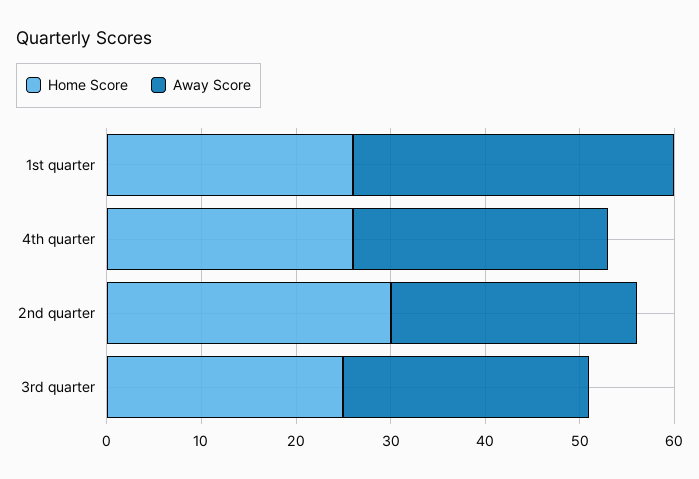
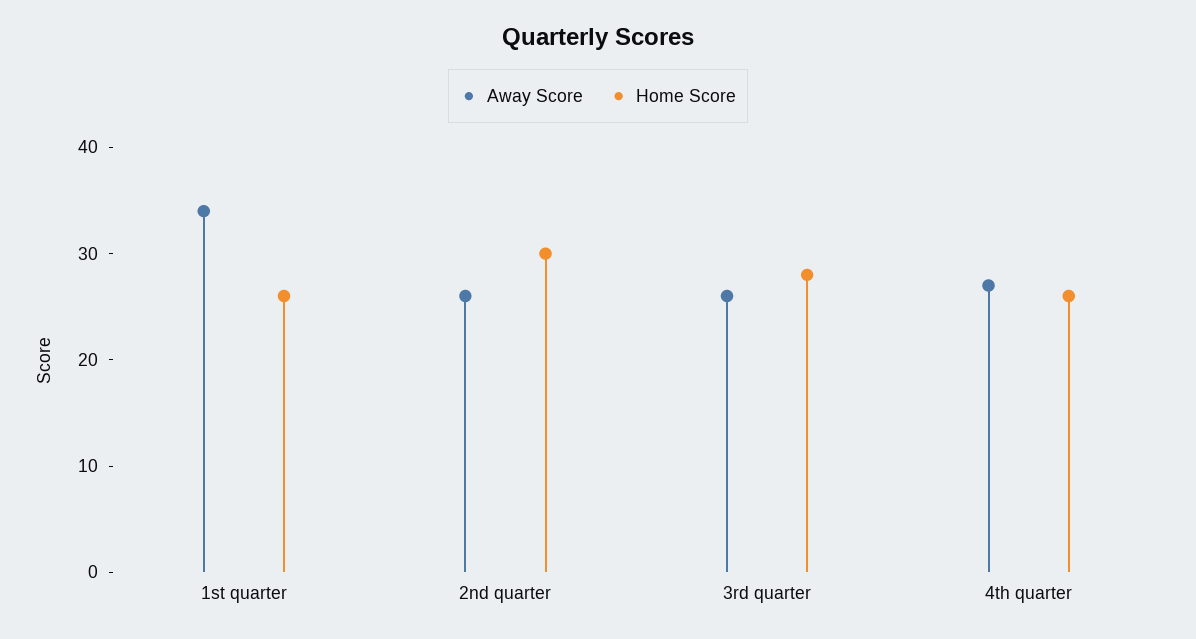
Home Score, 3rd quarter: 25 -> 28

